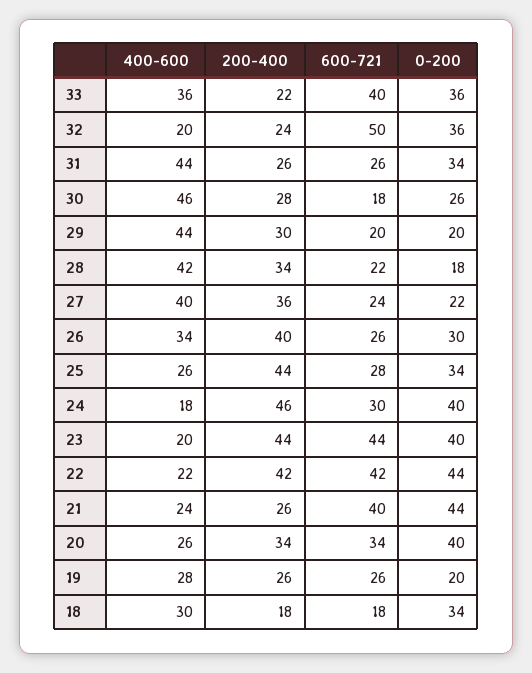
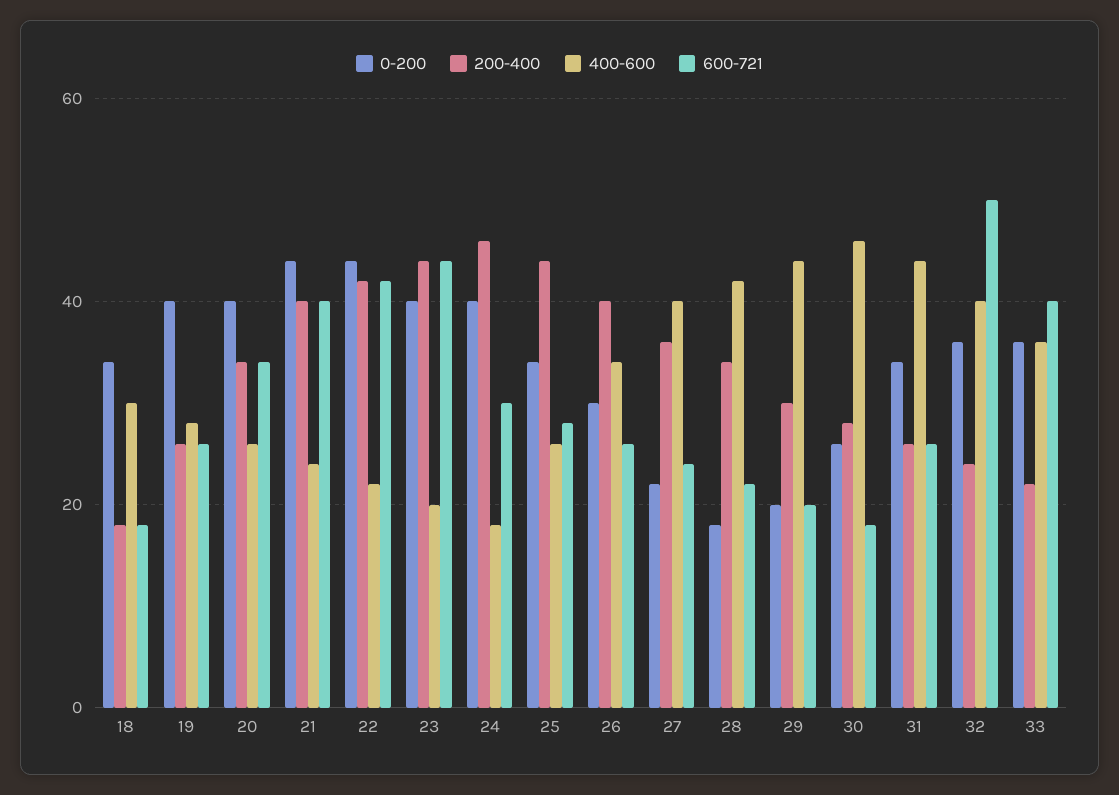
400-600, 32: 20 -> 40
200-400, 21: 26 -> 40
0-200, 19: 20 -> 40

